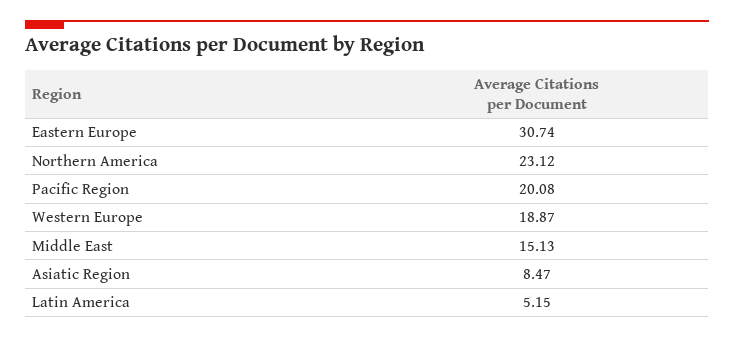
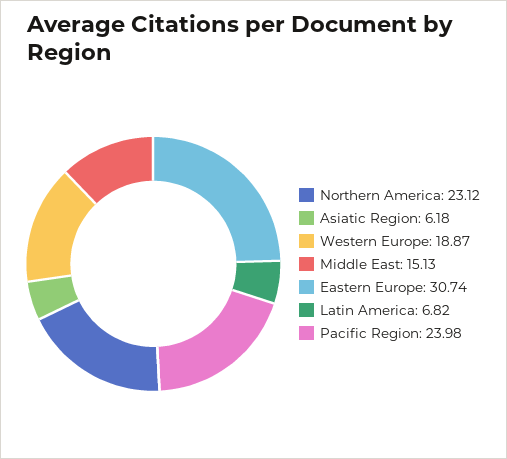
Pacific Region: 20.08 -> 23.98
Asiatic Region: 8.47 -> 6.18
Latin America: 5.15 -> 6.82

